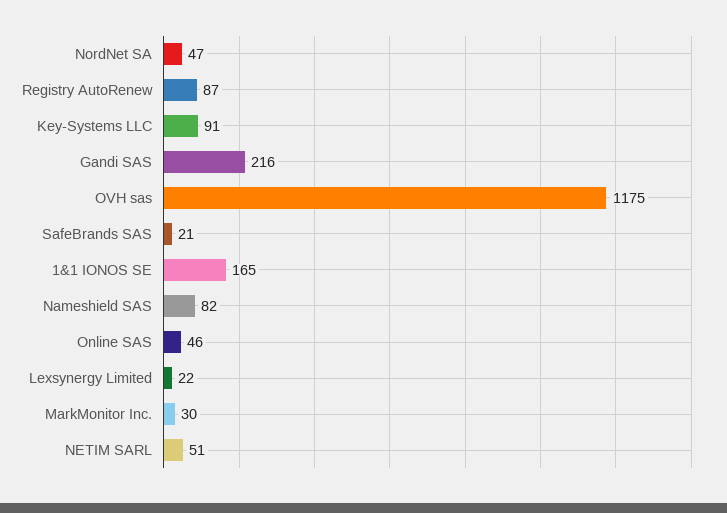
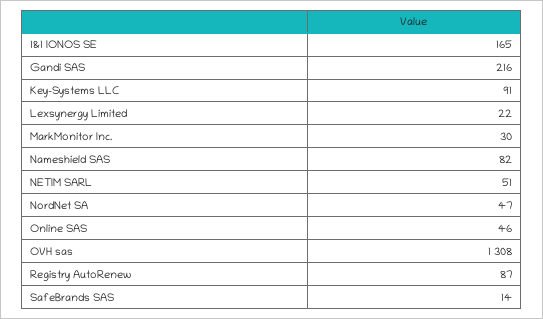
OVH sas: 1175 -> 1308
SafeBrands SAS: 21 -> 14

